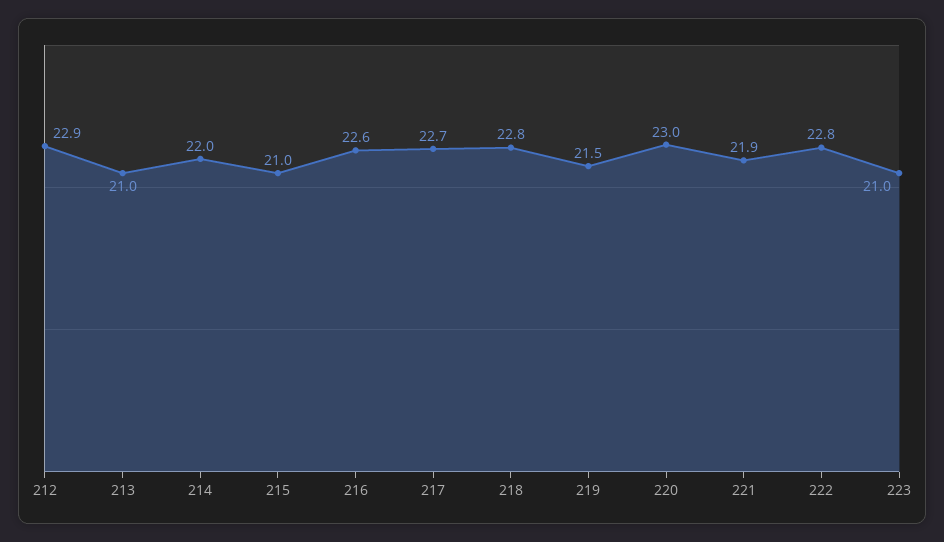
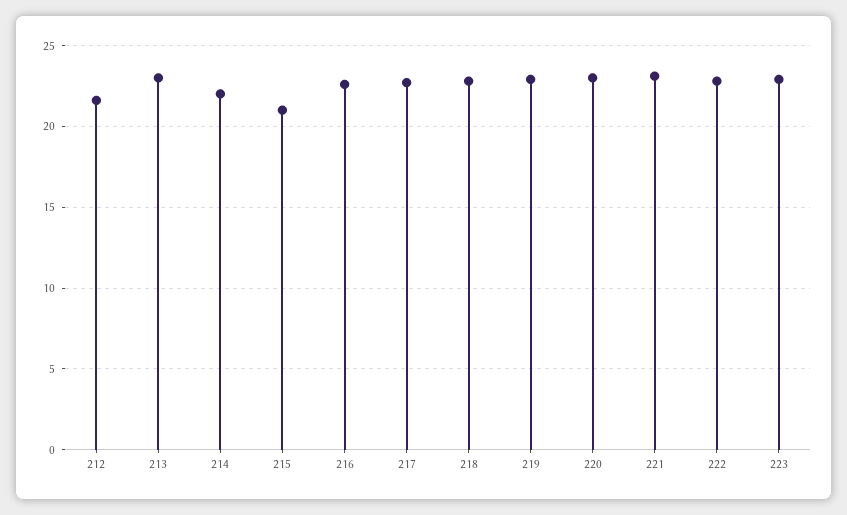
212: 22.9 -> 21.5
213: 21 -> 23
219: 21.5 -> 23
221: 21.9 -> 23
223: 21 -> 23

